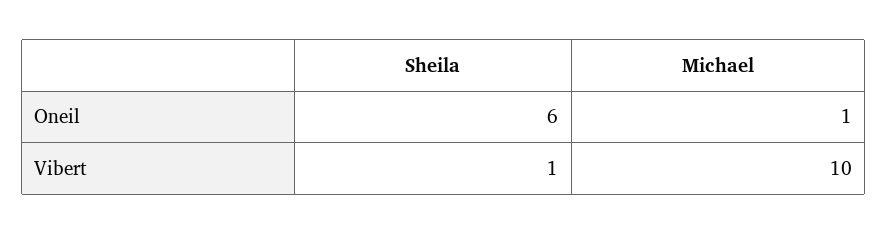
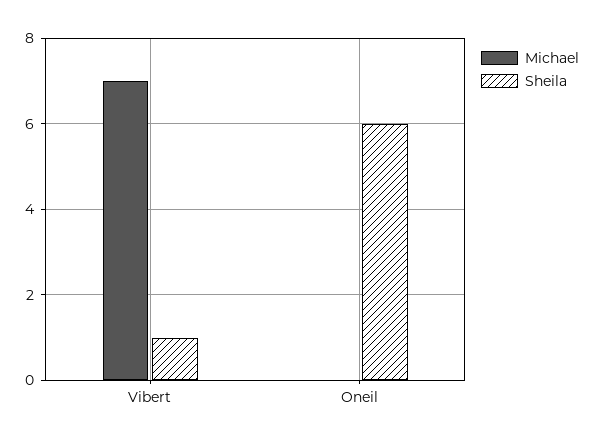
Michael, Oneil: 1 -> 0
Michael, Vibert: 10 -> 7

